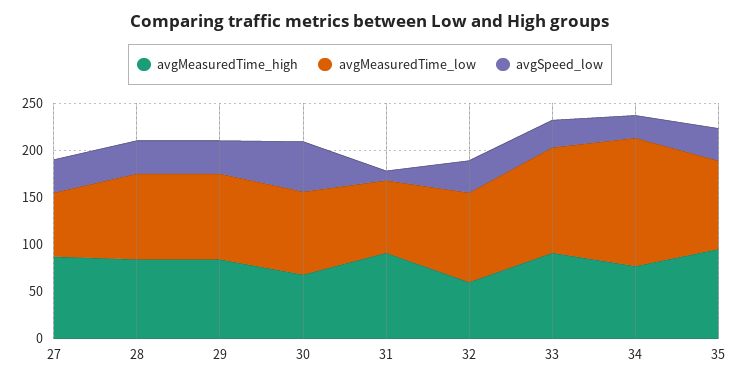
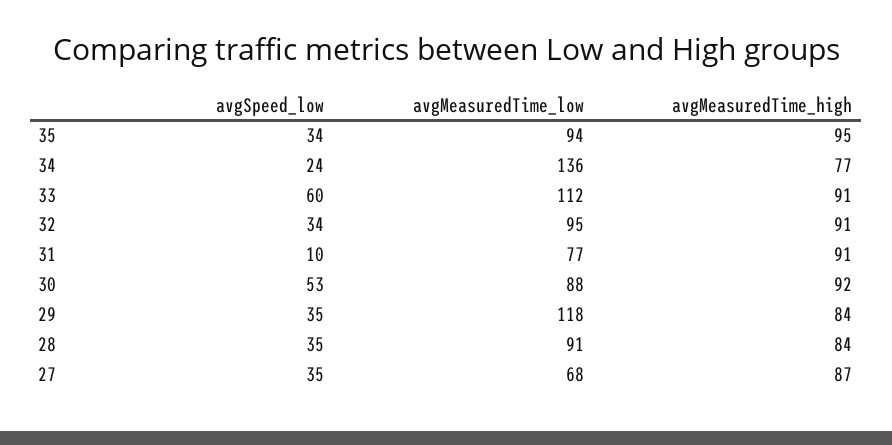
avgMeasuredTime_low, 29: 90 -> 118
avgMeasuredTime_high, 30: 70 -> 92
avgMeasuredTime_high, 32: 60 -> 91
avgSpeed_low, 33: 30 -> 60

